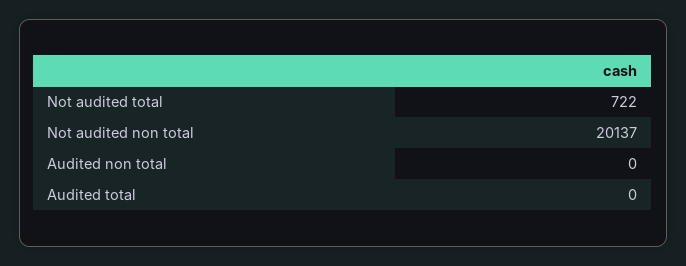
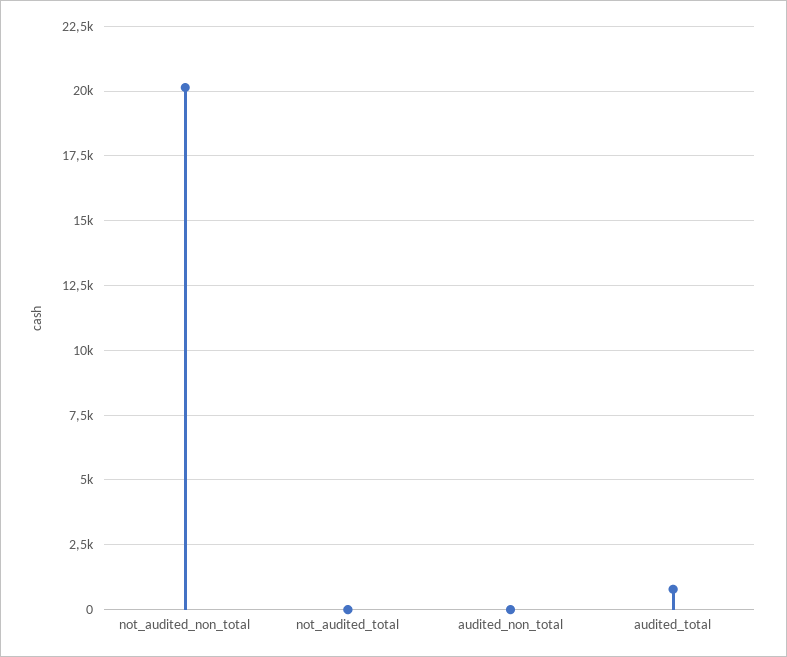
Not audited total: 722 -> 0
Audited total: 0 -> 750

